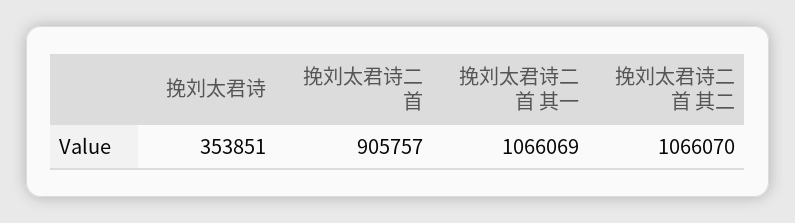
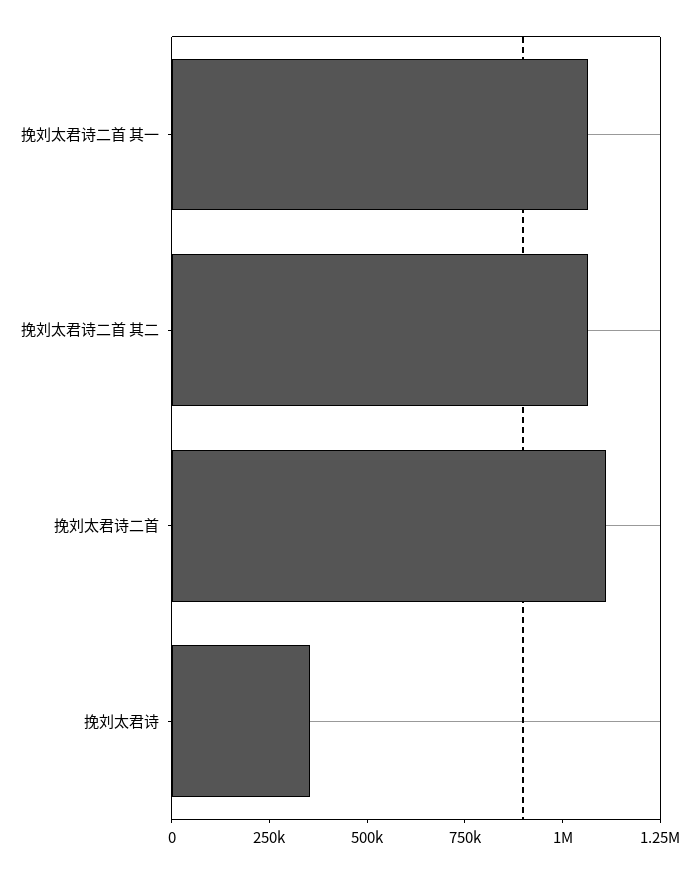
挽刘太君诗二首: 905757 -> 1100000

